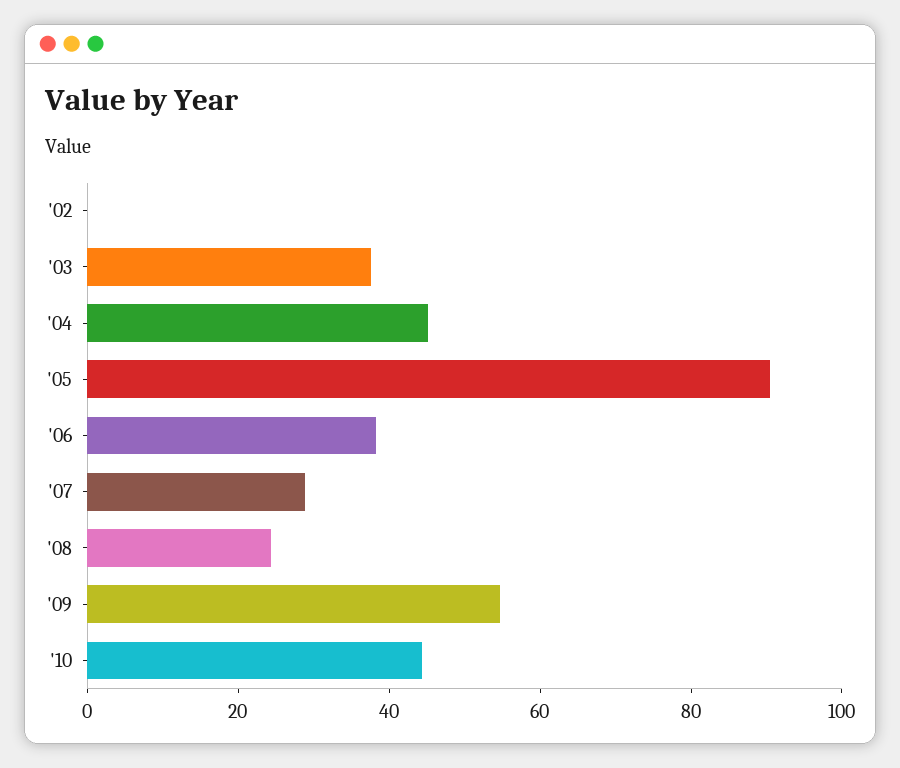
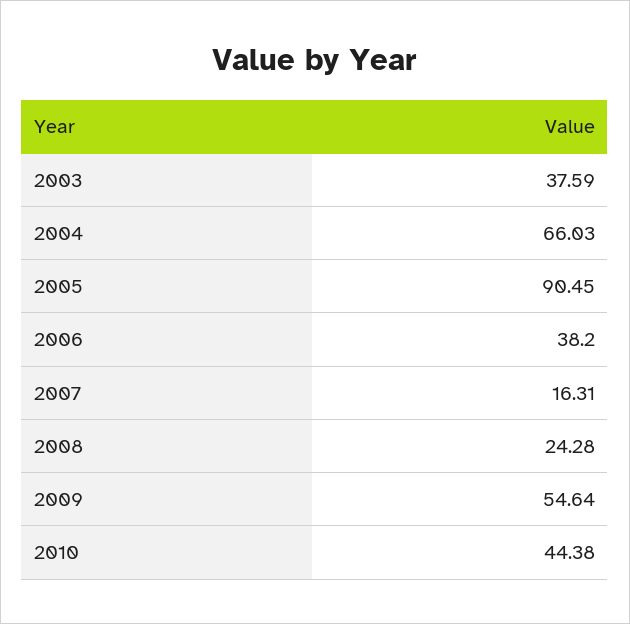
'02: 0 -> none
'04: 45 -> 66.03
'07: 30 -> 16.31

